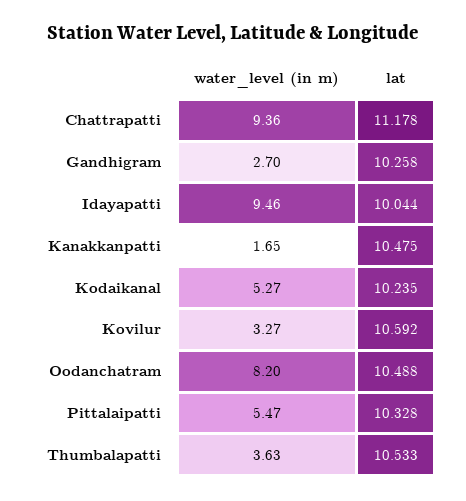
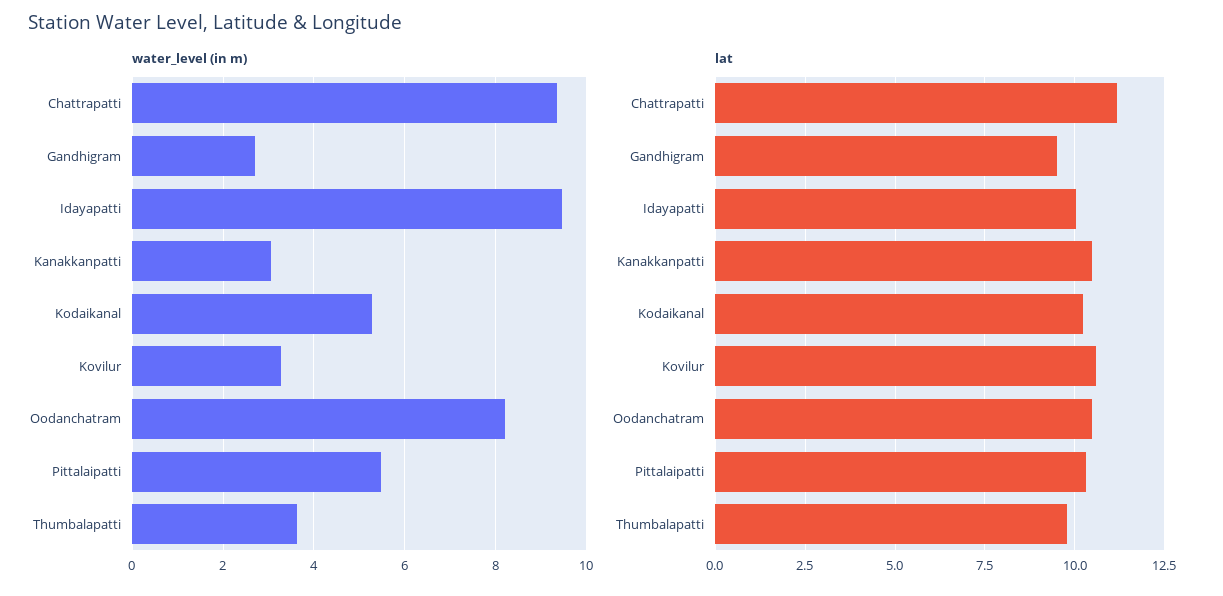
lat, Gandhigram: 10.258 -> 9.5
water_level (in m), Kanakkanpatti: 1.65 -> 3
lat, Thumbalapatti: 10.533 -> 9.75

